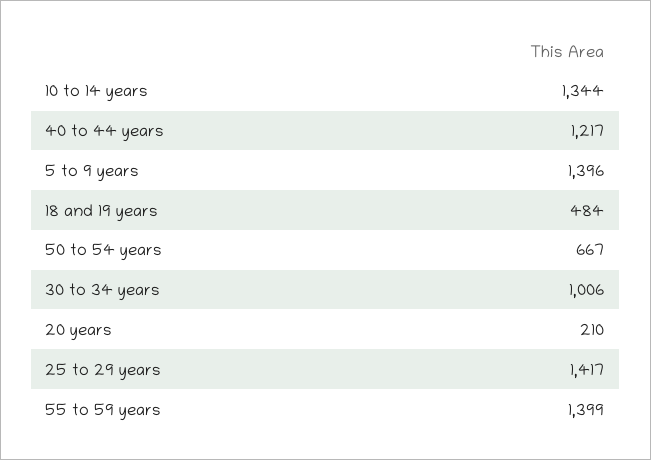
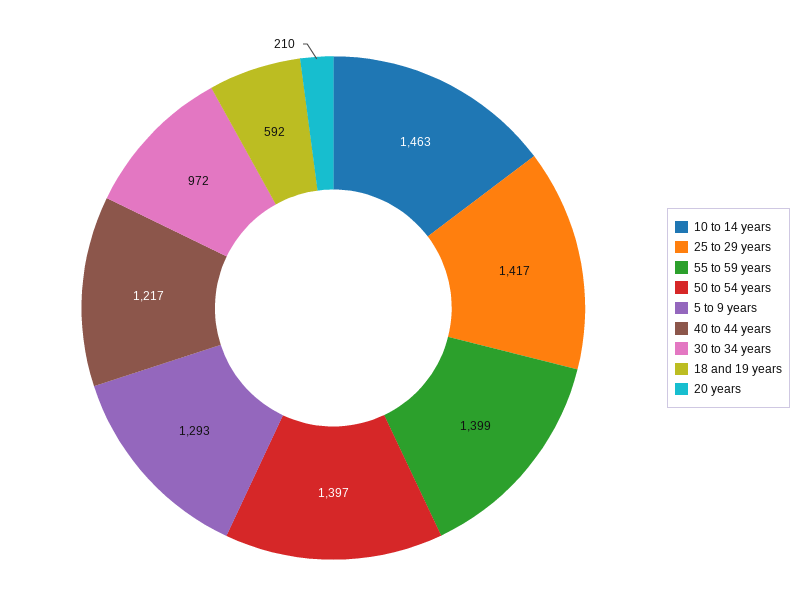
10 to 14 years: 1344 -> 1463
5 to 9 years: 1396 -> 1293
18 and 19 years: 484 -> 592
50 to 54 years: 667 -> 1397
30 to 34 years: 1006 -> 972

